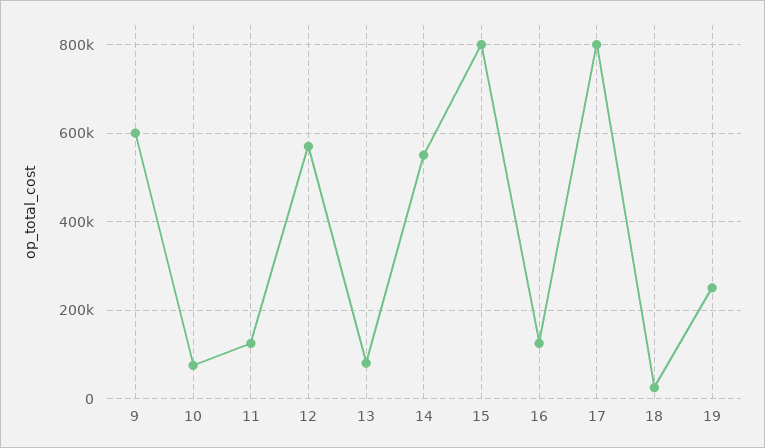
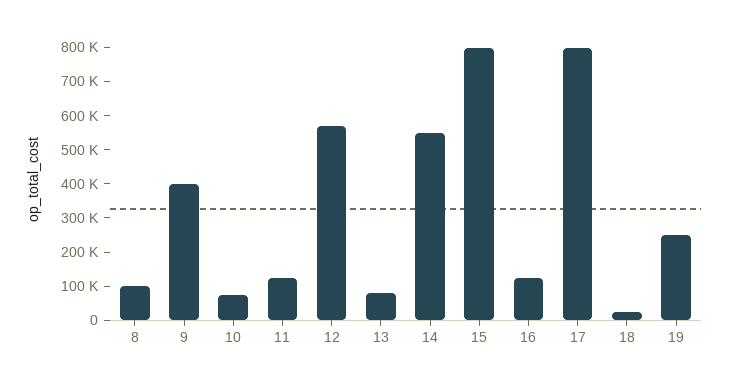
9: 600000 -> 400000
8: none -> 100000

